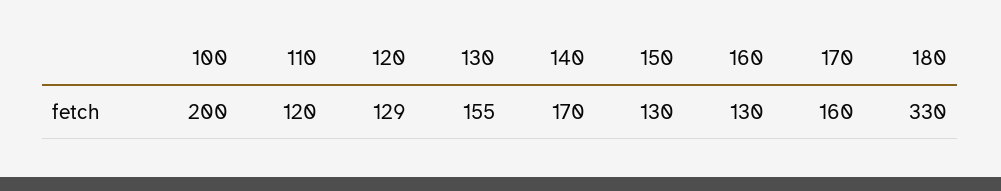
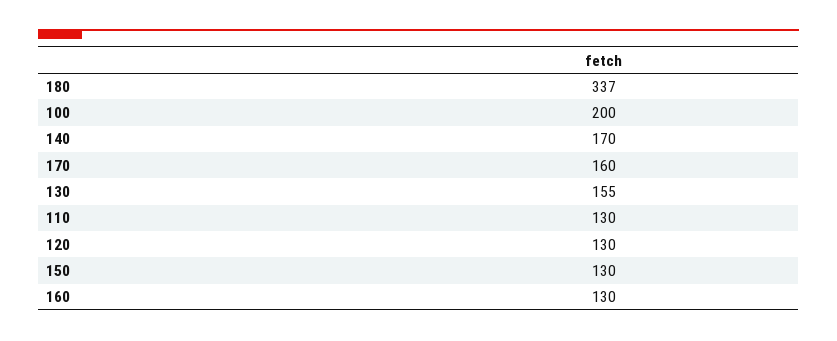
110: 120 -> 130
120: 129 -> 130
180: 330 -> 337

